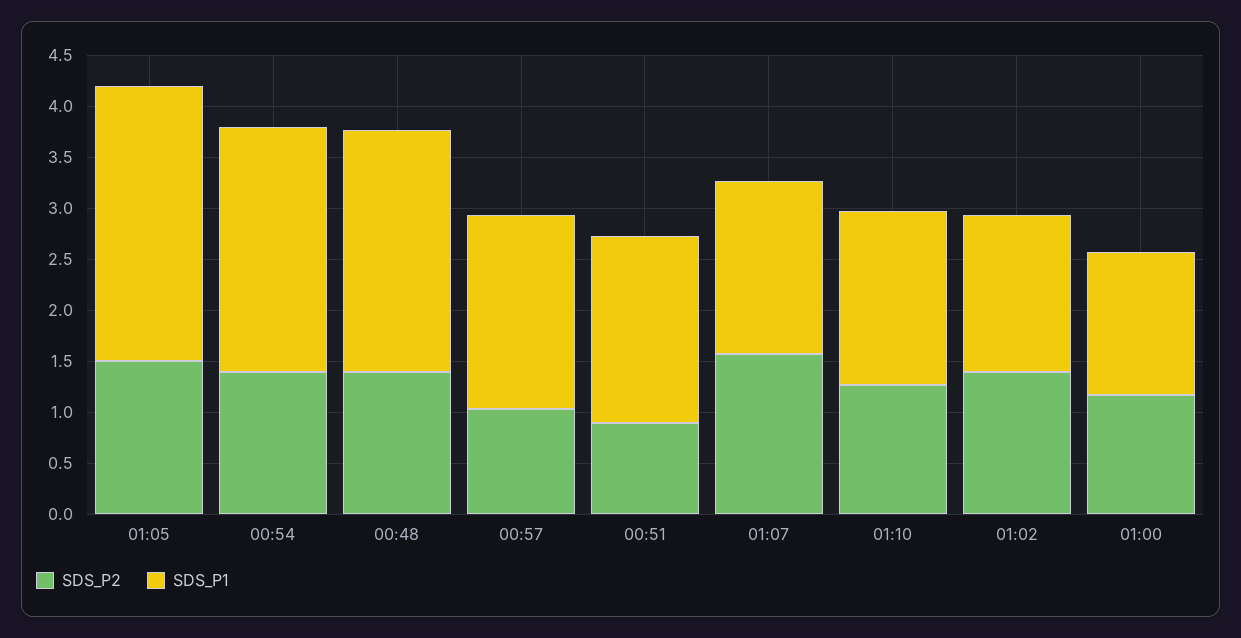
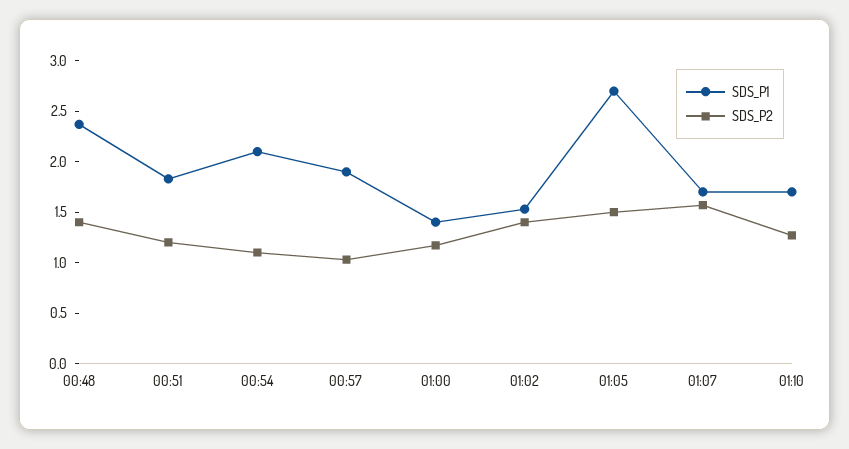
SDS_P2, 00:54: 1.4 -> 1.1
SDS_P1, 00:54: 2.4 -> 2.1
SDS_P2, 00:51: 0.9 -> 1.2

